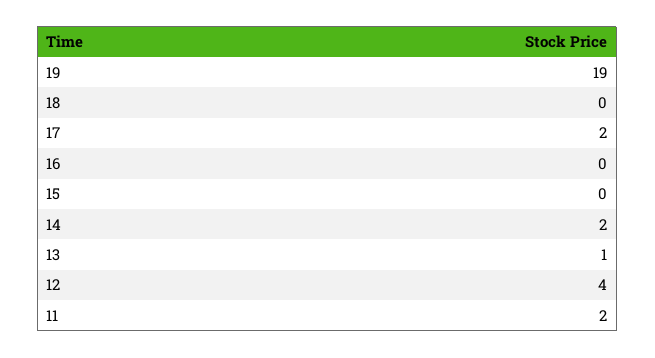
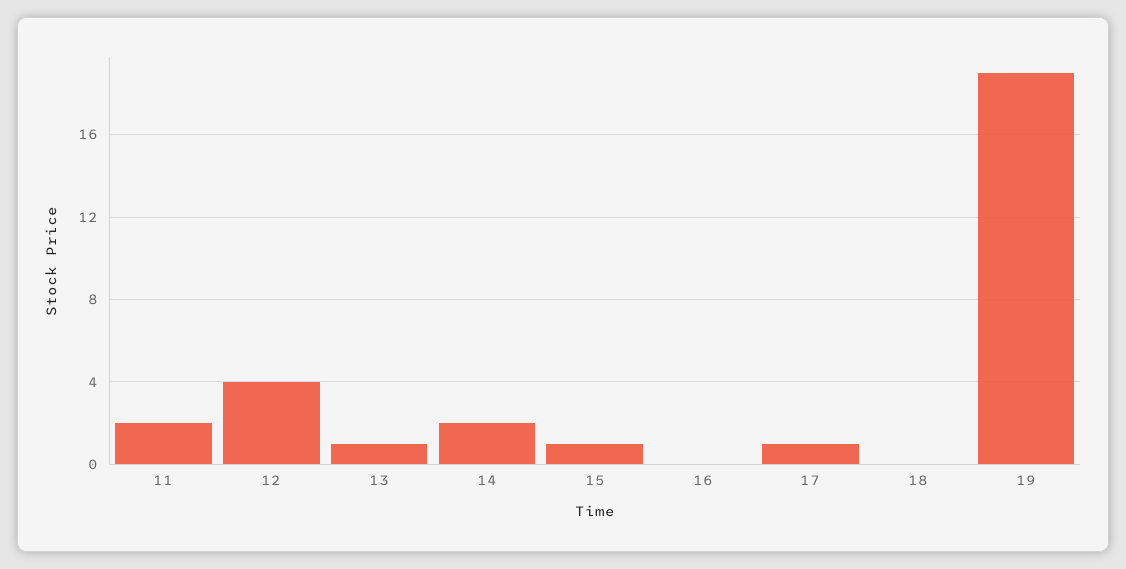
17: 2 -> 1
15: 0 -> 1

